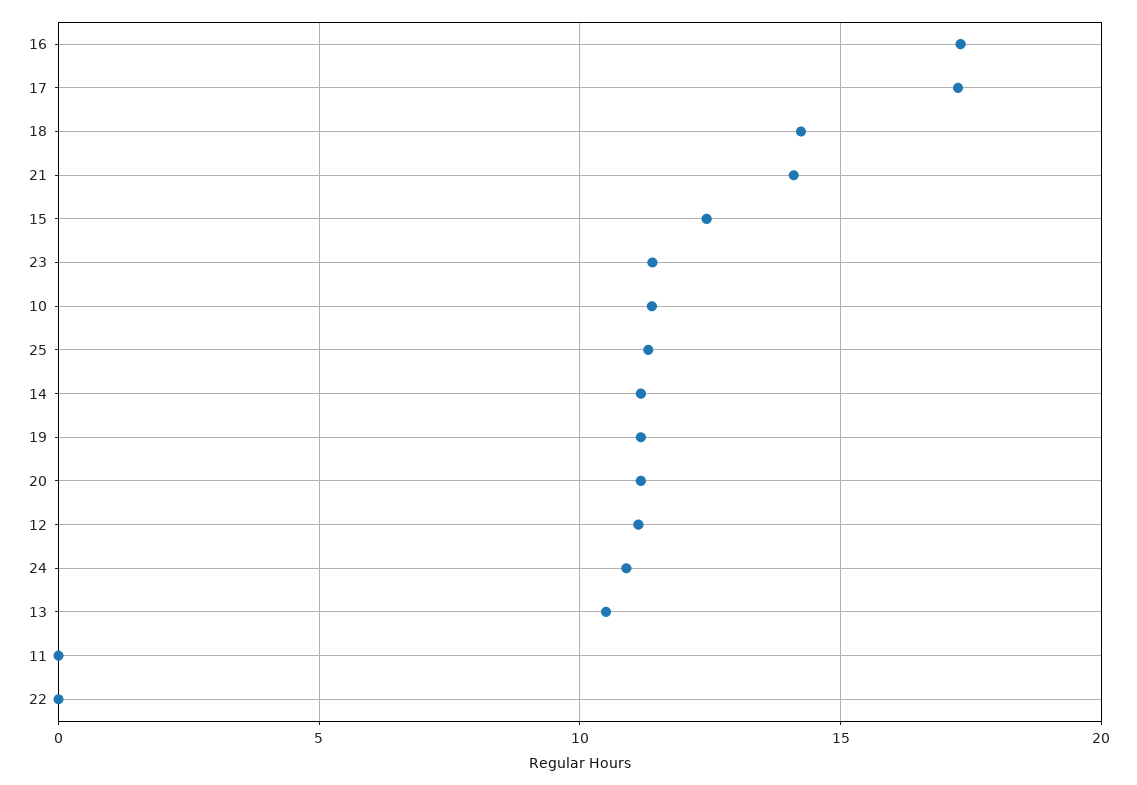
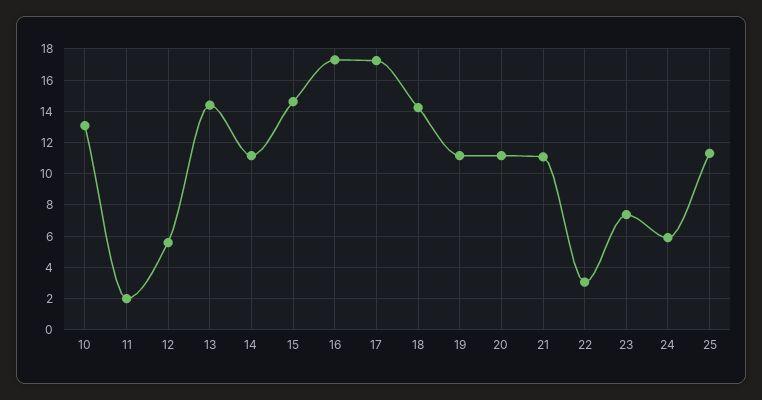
21: 14 -> 11
15: 12.5 -> 14.5
23: 11.5 -> 7.5
10: 11.5 -> 13
12: 11 -> 5.5
24: 11 -> 6
13: 10.5 -> 14.5
11: 0 -> 2
22: 0 -> 3

